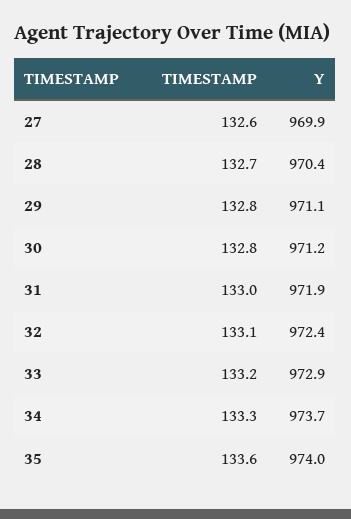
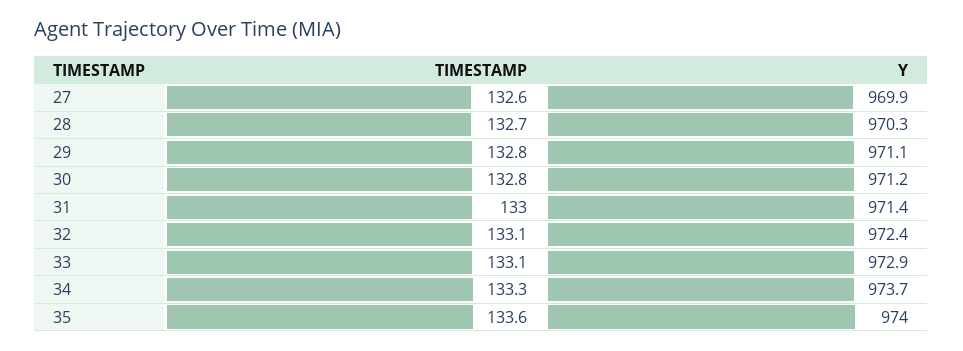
Y, 28: 970.4 -> 970.3
Y, 31: 971.9 -> 971.4
TIMESTAMP, 33: 133.2 -> 133.1

